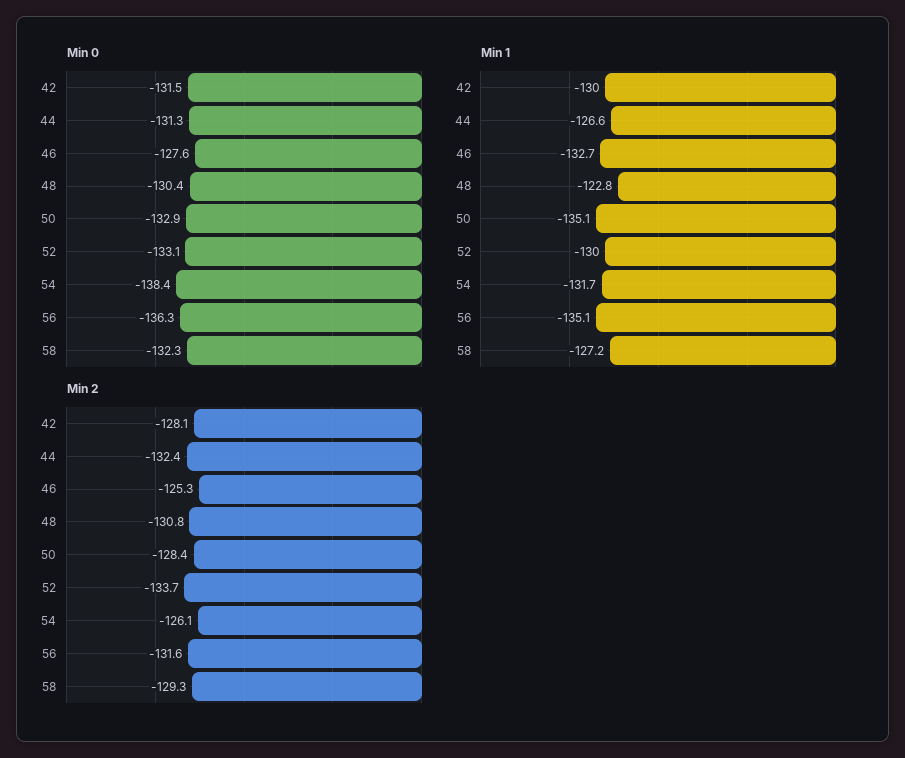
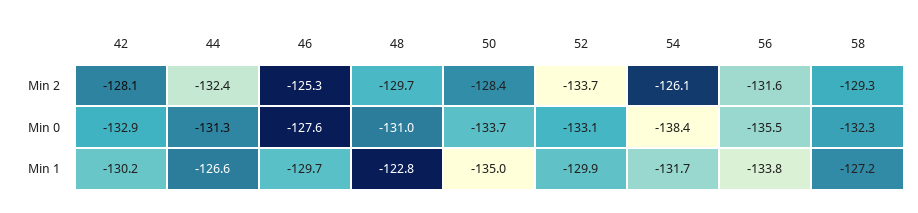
Min 0, 42: -131.5 -> -132.9
Min 0, 48: -130.4 -> -131
Min 0, 50: -132.9 -> -133.7
Min 0, 56: -136.3 -> -135.5
Min 1, 42: -130 -> -130.2
Min 1, 46: -132.7 -> -129.7
Min 1, 50: -135.1 -> -135
Min 1, 52: -130 -> -129.9
Min 1, 56: -135.1 -> -133.8
Min 2, 48: -130.8 -> -129.7

